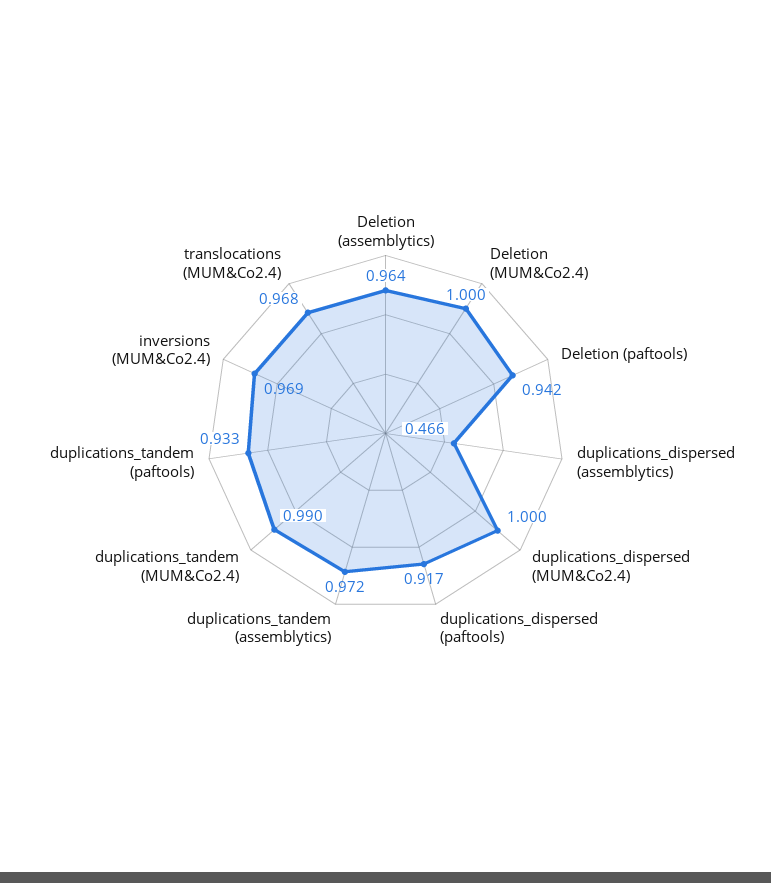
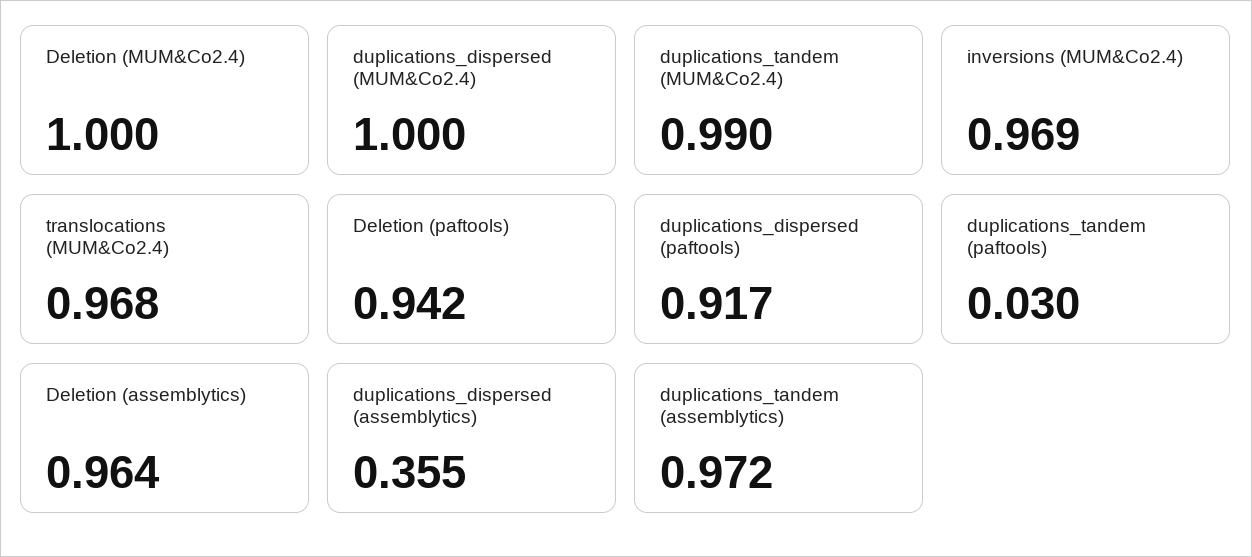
duplications_dispersed (assemblytics): 0.466 -> 0.355
duplications_tandem (paftools): 0.933 -> 0.03

